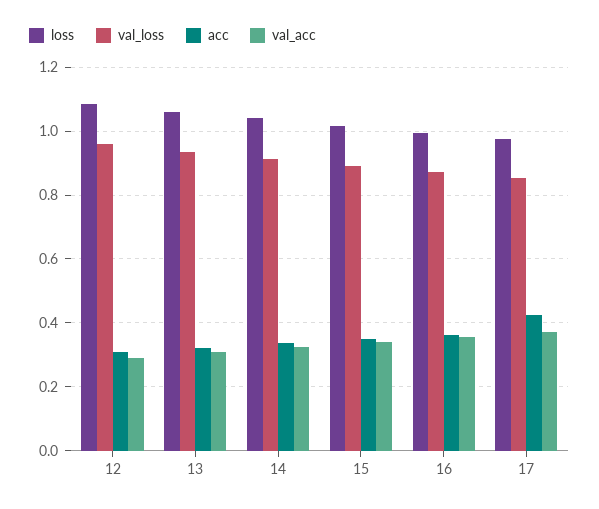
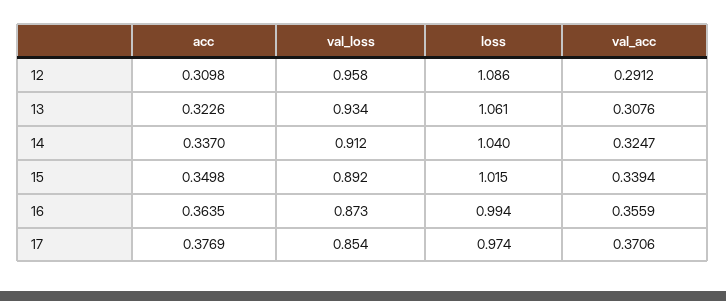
acc, 17: 0.42 -> 0.3769

